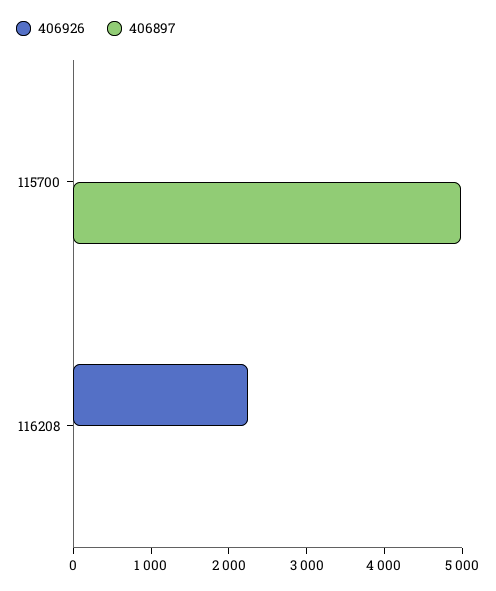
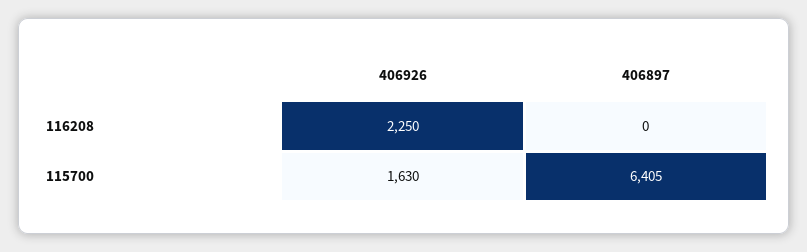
406926, 115700: 0 -> 1630
406897, 115700: 5000 -> 6405

